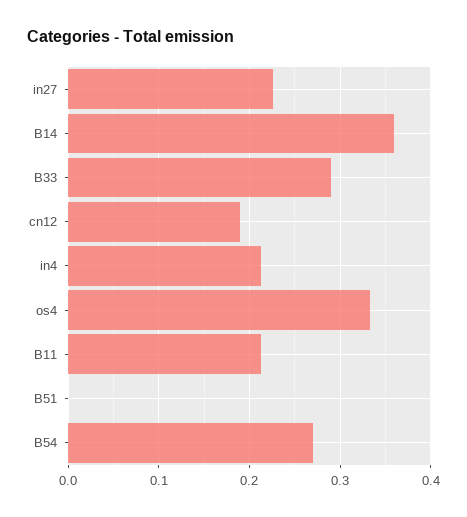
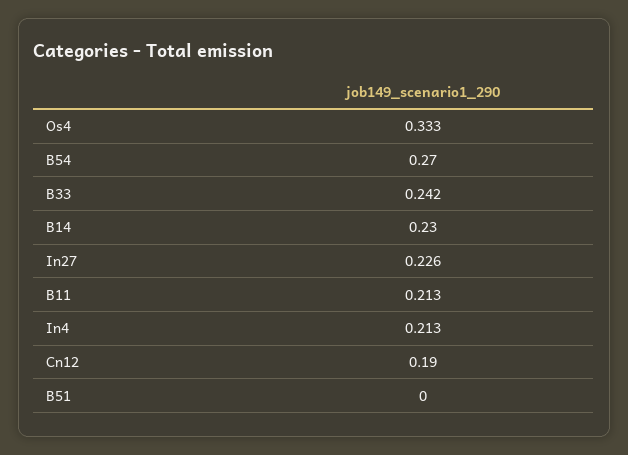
B14: 0.36 -> 0.23
B33: 0.29 -> 0.242

